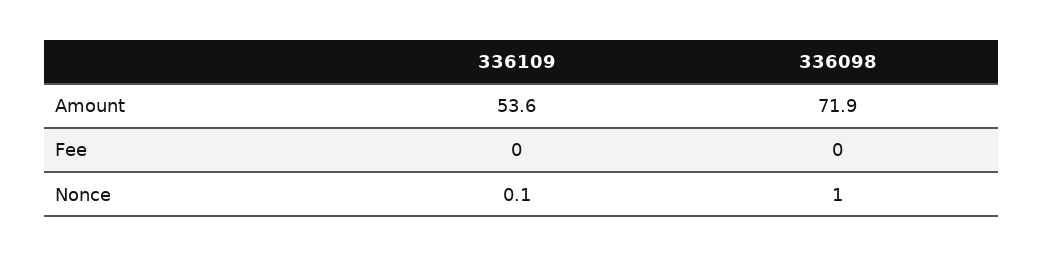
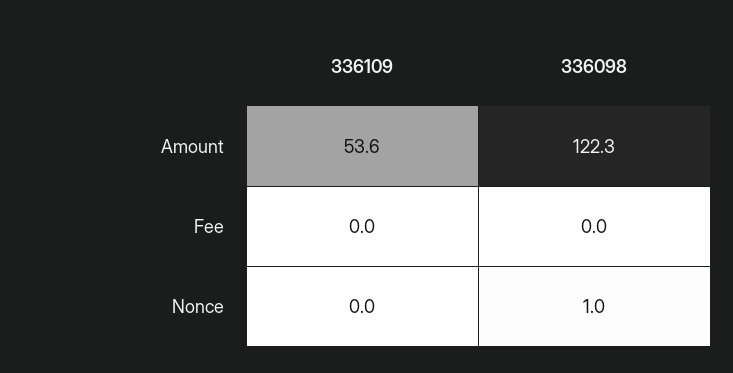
336098, Amount: 71.9 -> 122.3
336109, Nonce: 0.1 -> 0

